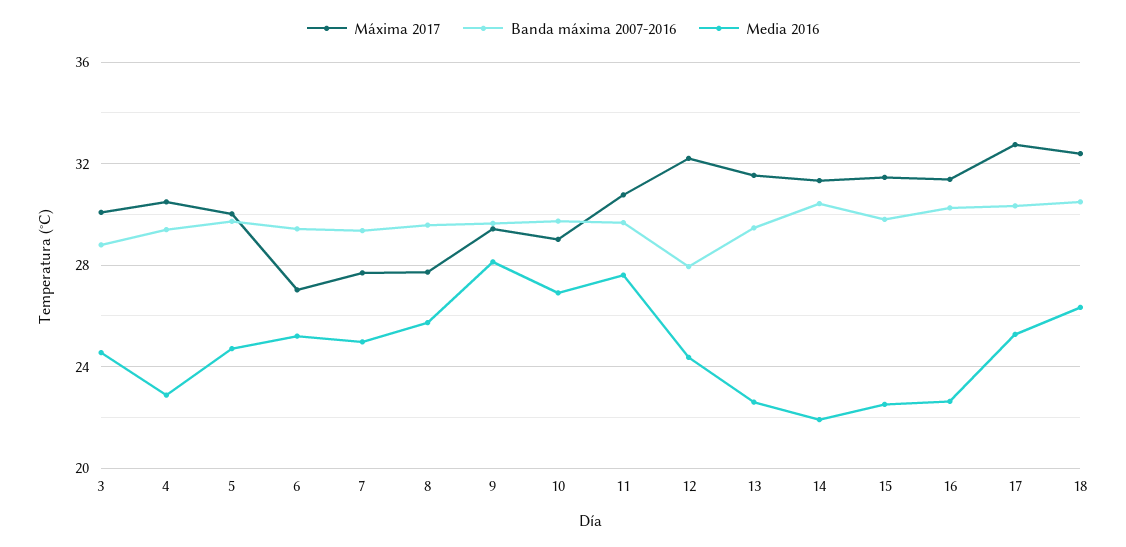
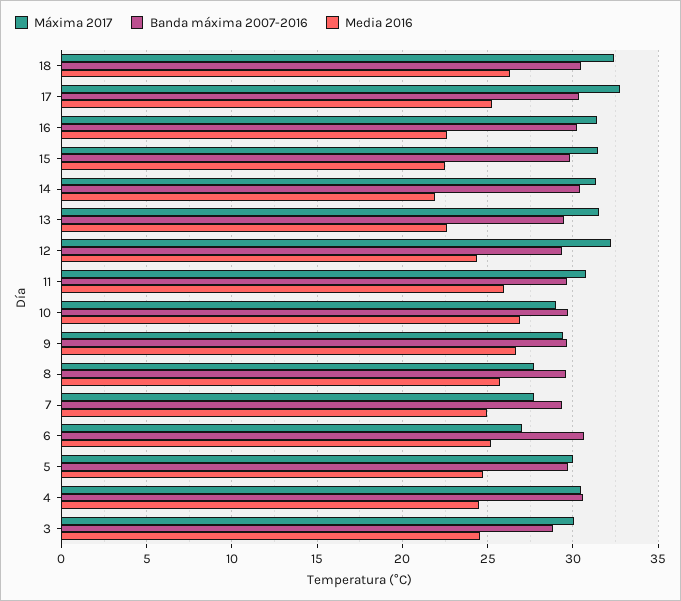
Banda máxima 2007-2016, 4: 29.5 -> 30.5
Media 2016, 4: 23 -> 24.5
Banda máxima 2007-2016, 6: 29.5 -> 30.5
Media 2016, 9: 28 -> 26.5
Media 2016, 11: 27.5 -> 26
Banda máxima 2007-2016, 12: 28 -> 29.5

